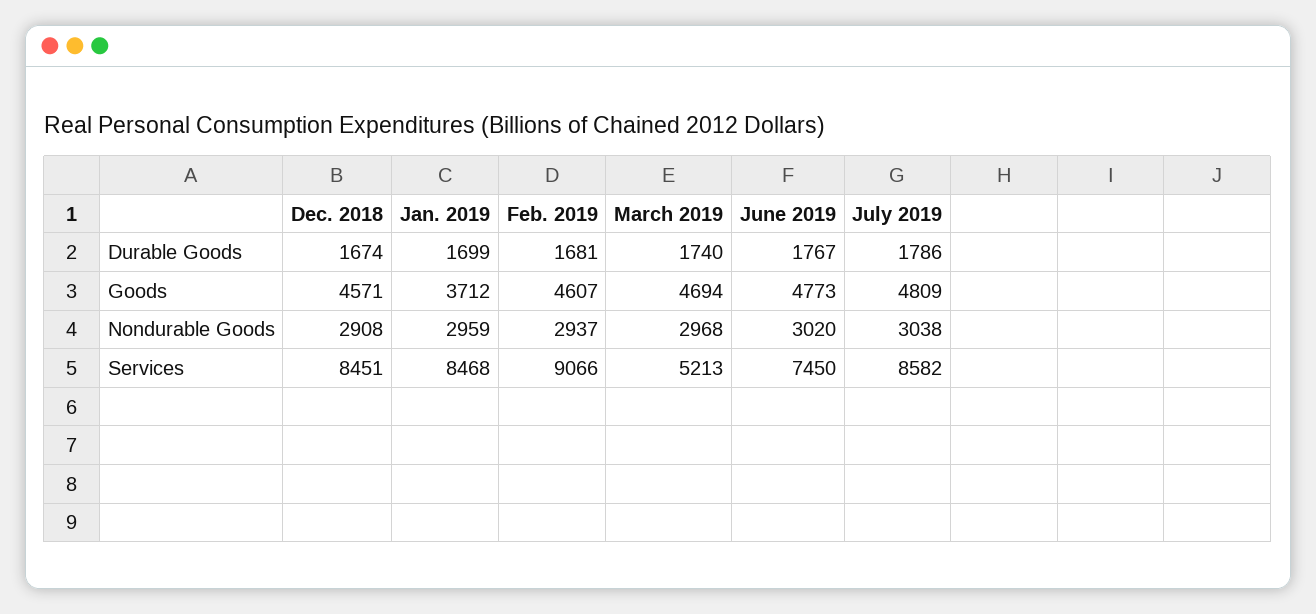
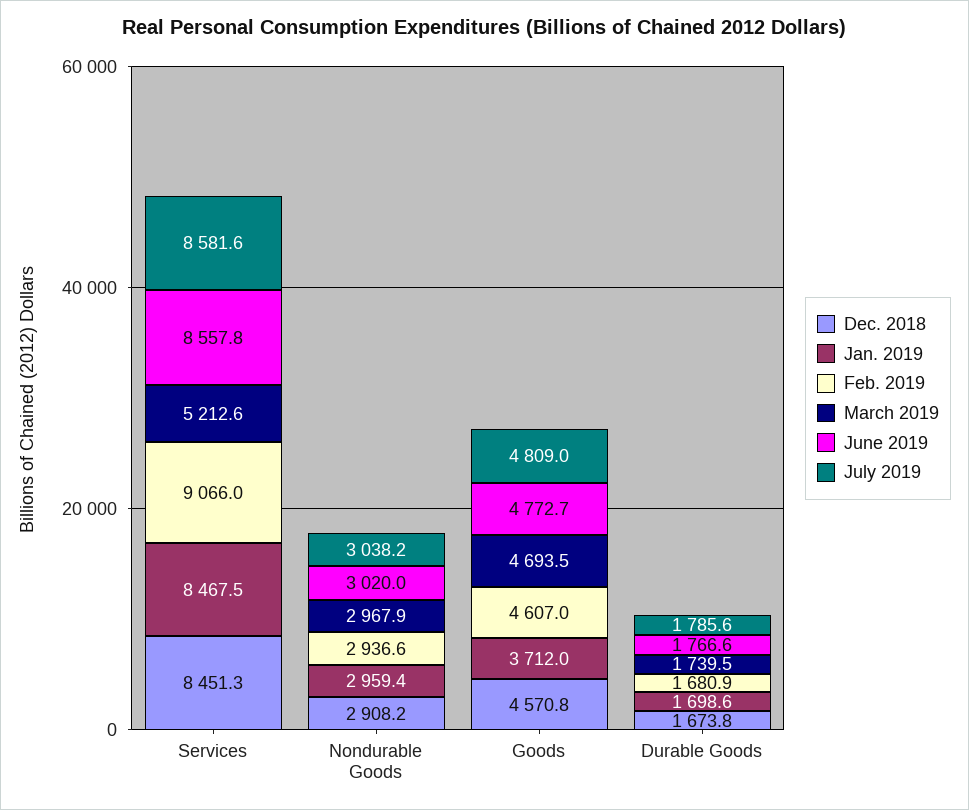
June 2019, Services: 7450 -> 8557.8

